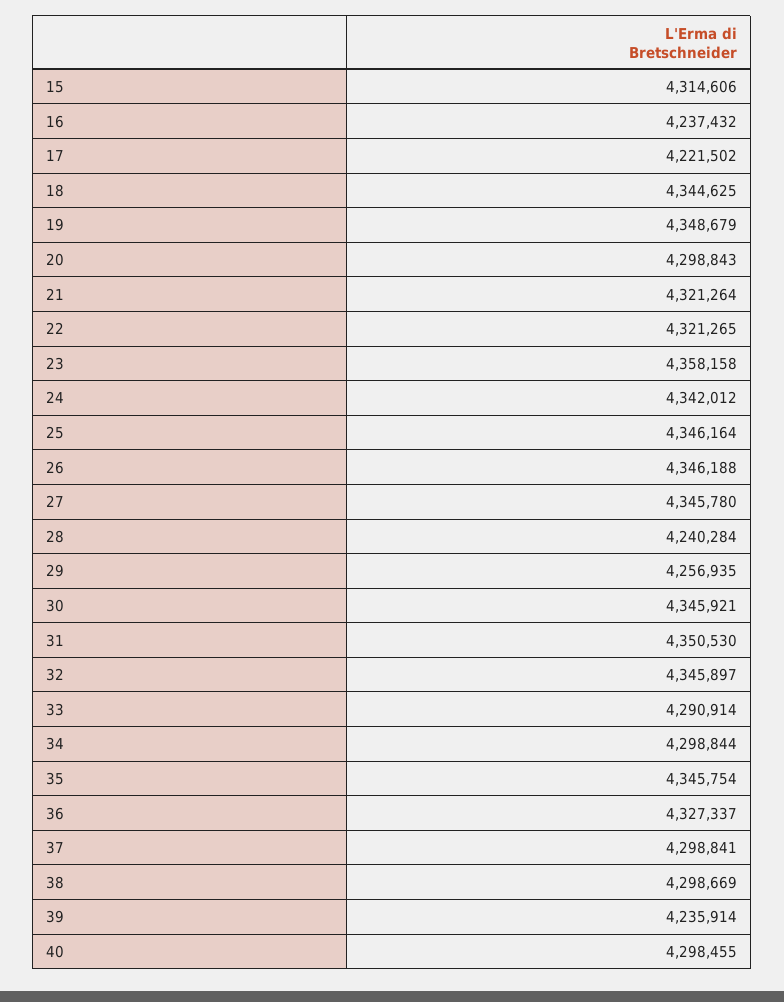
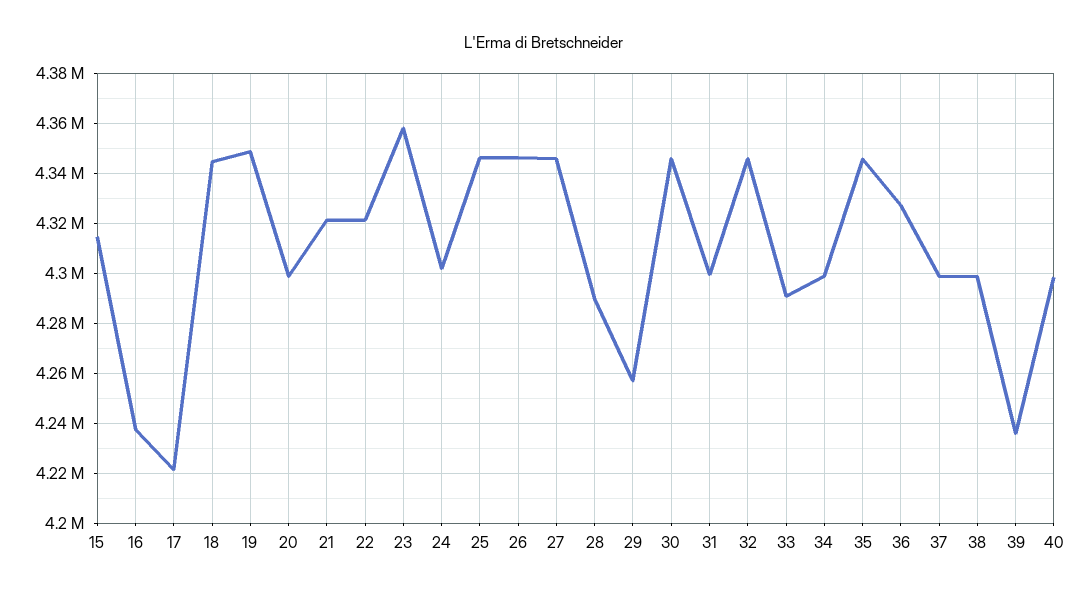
24: 4342012 -> 4302500
28: 4240284 -> 4290000
31: 4350530 -> 4300000

